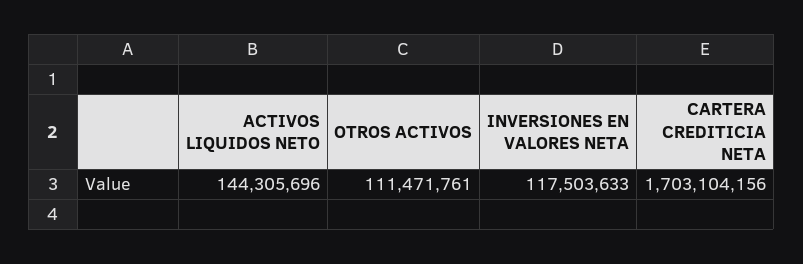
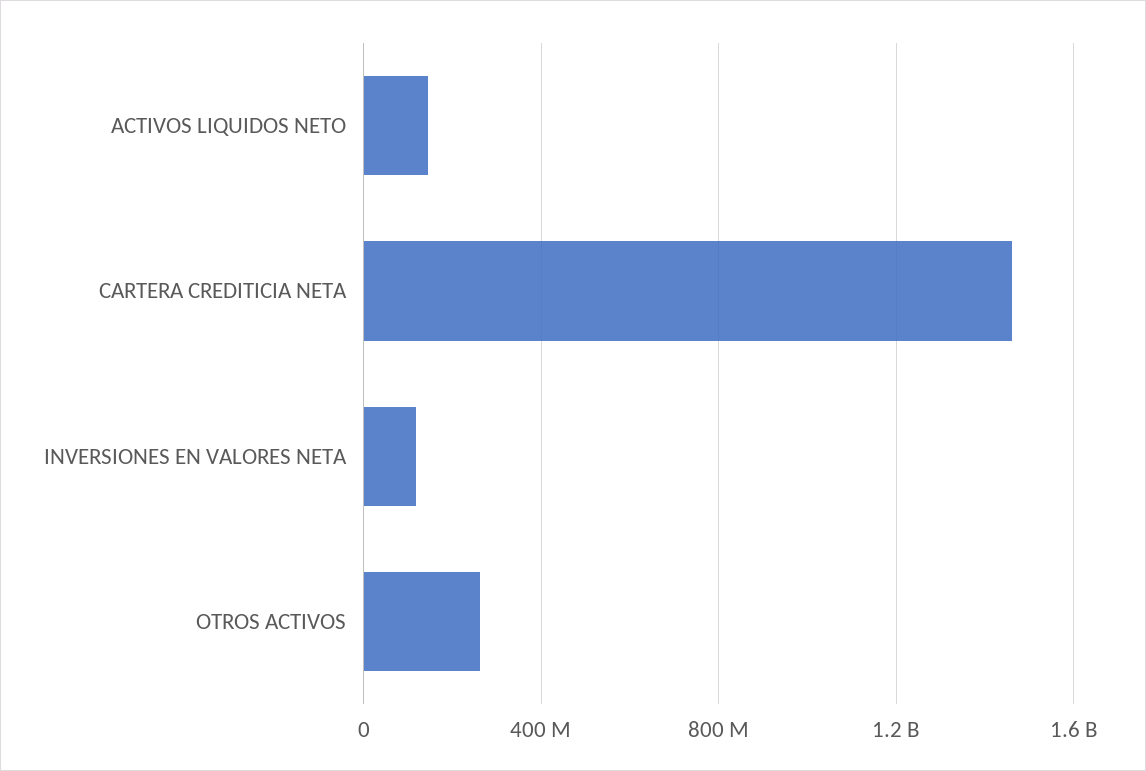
OTROS ACTIVOS: 111471761 -> 250000000
CARTERA CREDITICIA NETA: 1703104156 -> 1450000000

